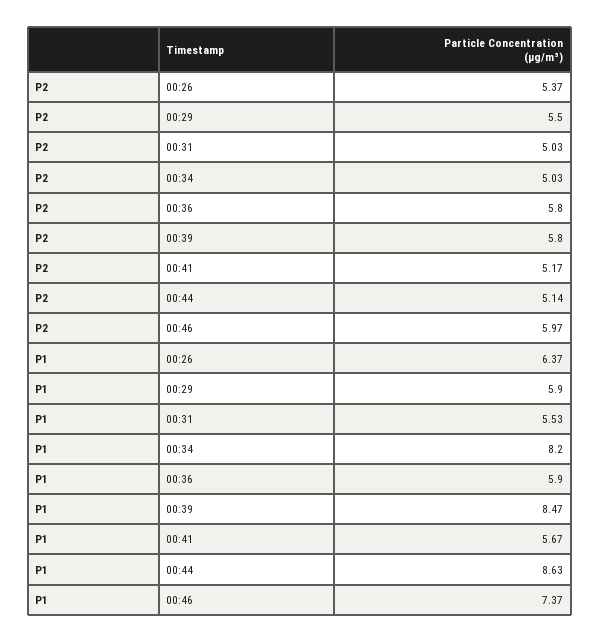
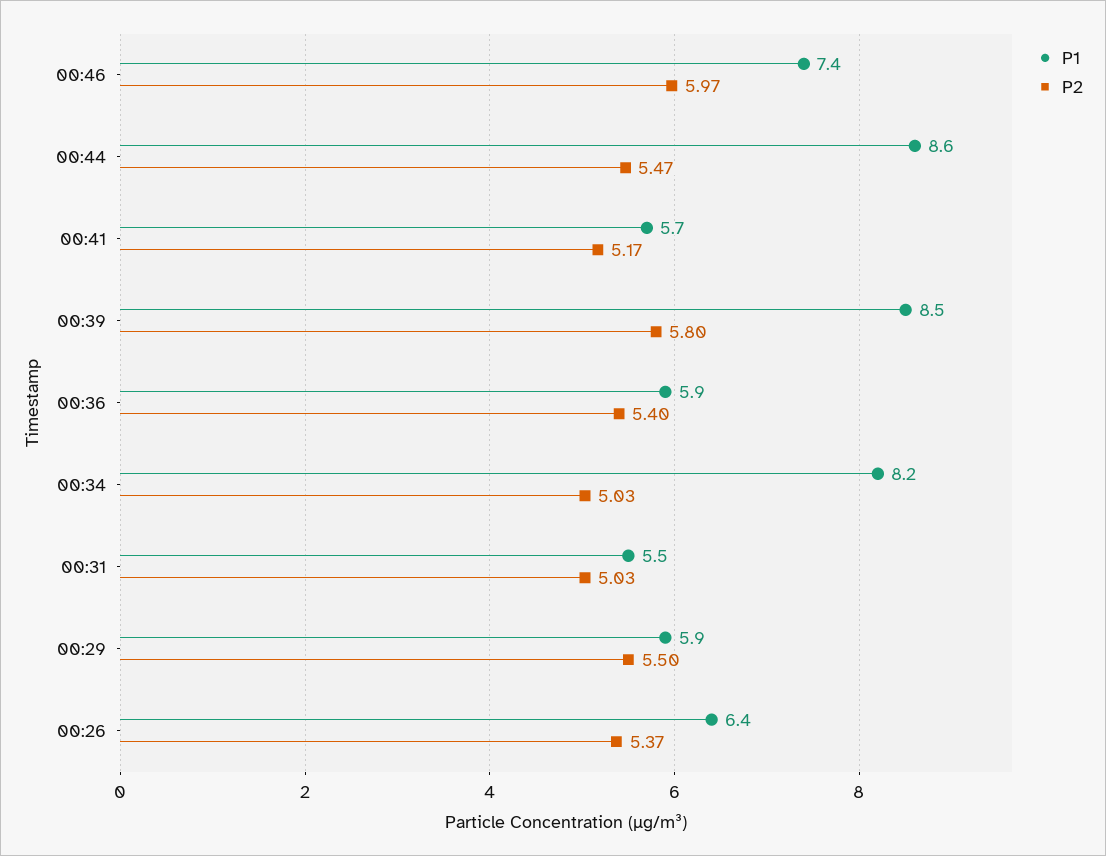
P2, 00:36: 5.8 -> 5.4
P2, 00:44: 5.14 -> 5.47

